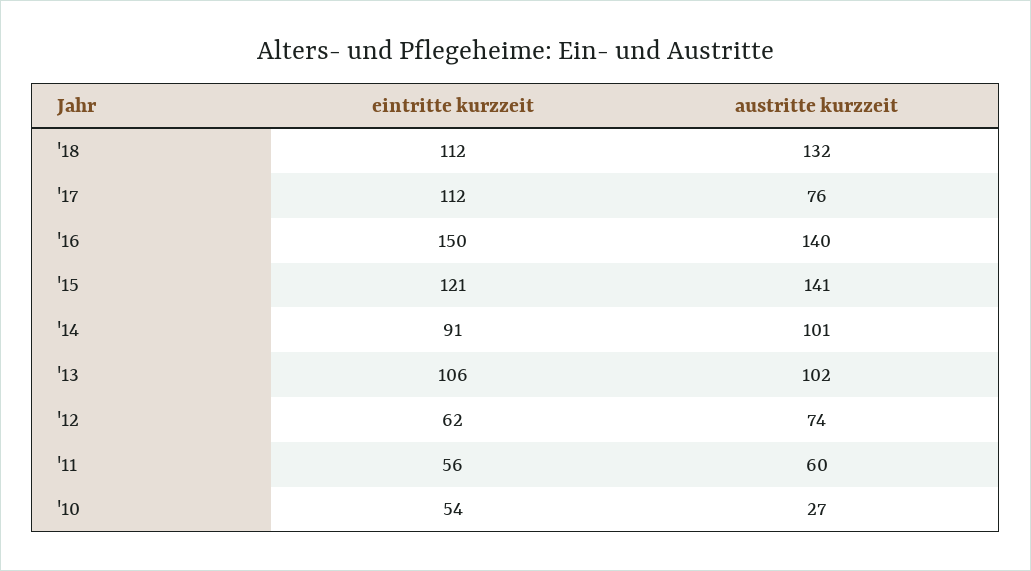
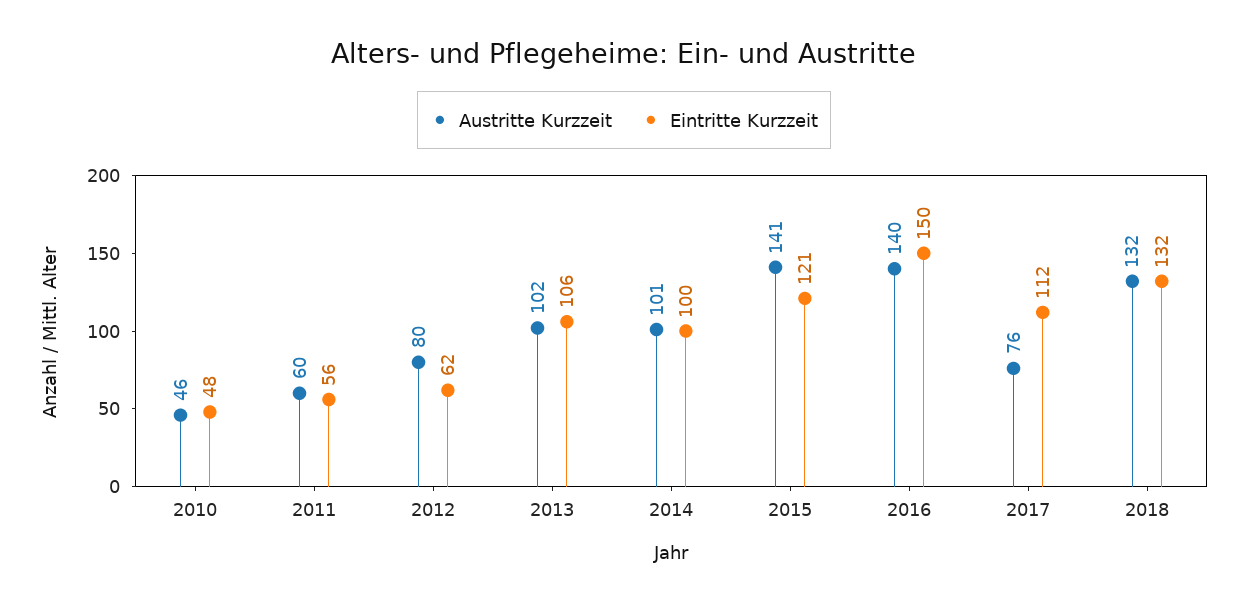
eintritte kurzzeit, '18: 112 -> 132
eintritte kurzzeit, '14: 91 -> 100
austritte kurzzeit, '12: 74 -> 80
eintritte kurzzeit, '10: 54 -> 48
austritte kurzzeit, '10: 27 -> 46

